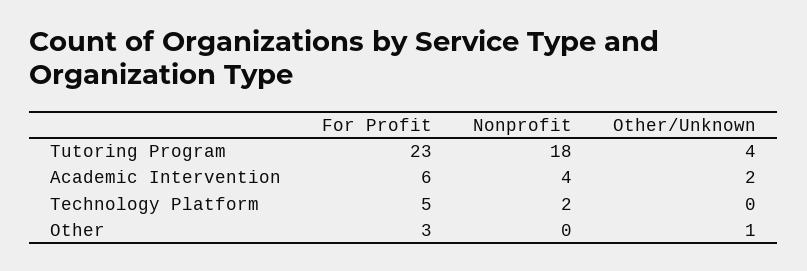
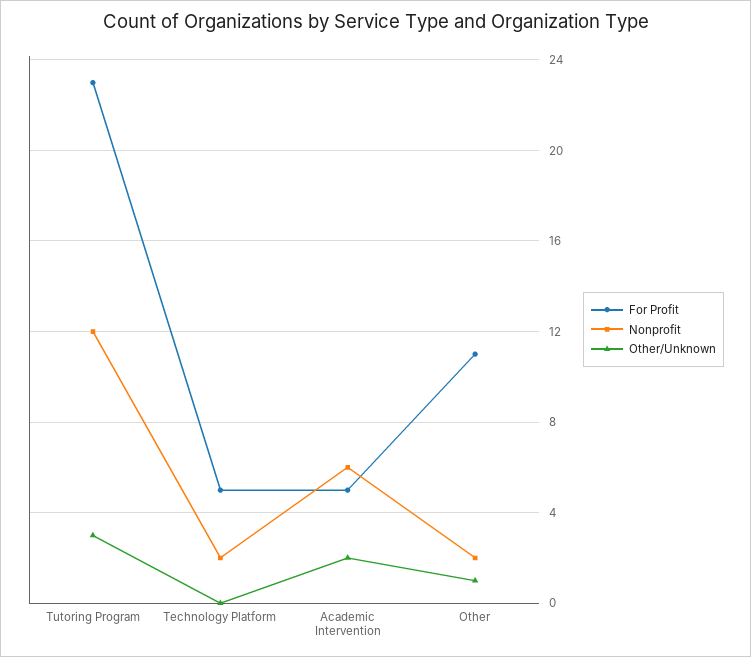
Nonprofit, Tutoring Program: 18 -> 12
Other/Unknown, Tutoring Program: 4 -> 3
For Profit, Academic Intervention: 6 -> 5
Nonprofit, Academic Intervention: 4 -> 6
For Profit, Other: 3 -> 11
Nonprofit, Other: 0 -> 2

